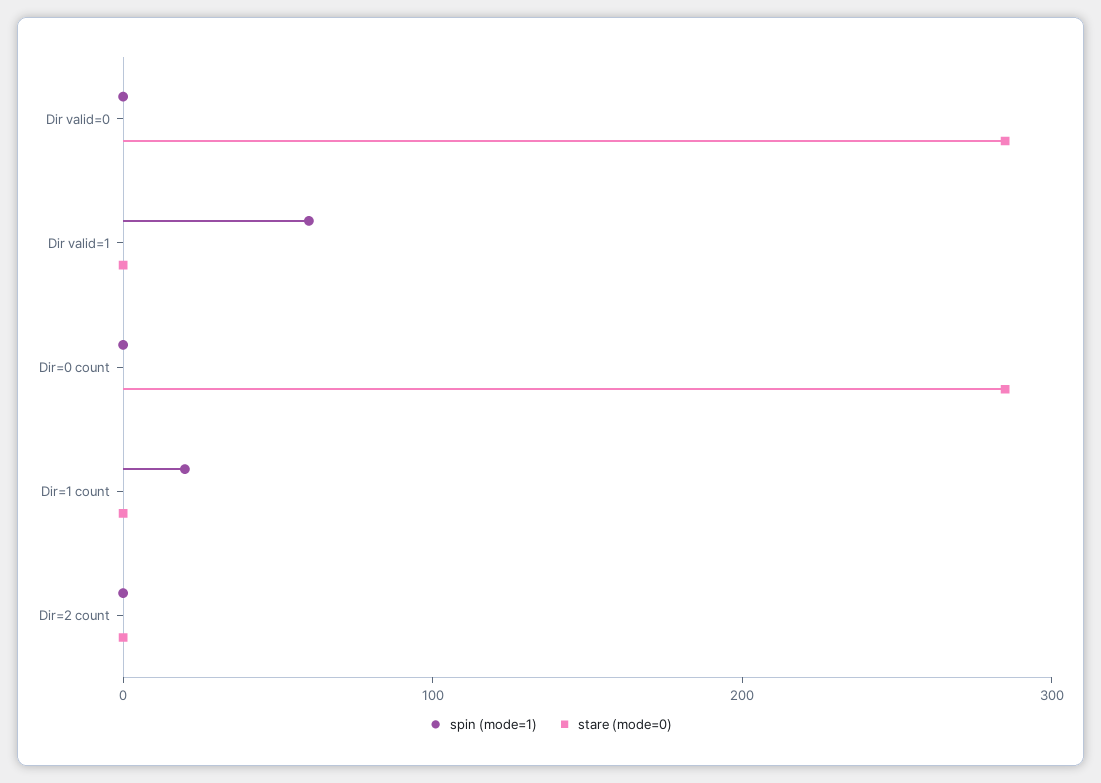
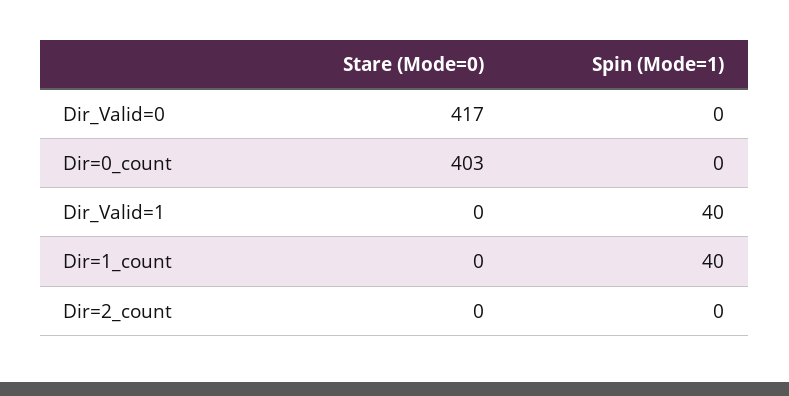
stare (mode=0), Dir valid=0: 280 -> 417
spin (mode=1), Dir valid=1: 60 -> 40
stare (mode=0), Dir=0 count: 280 -> 403
spin (mode=1), Dir=1 count: 20 -> 40

